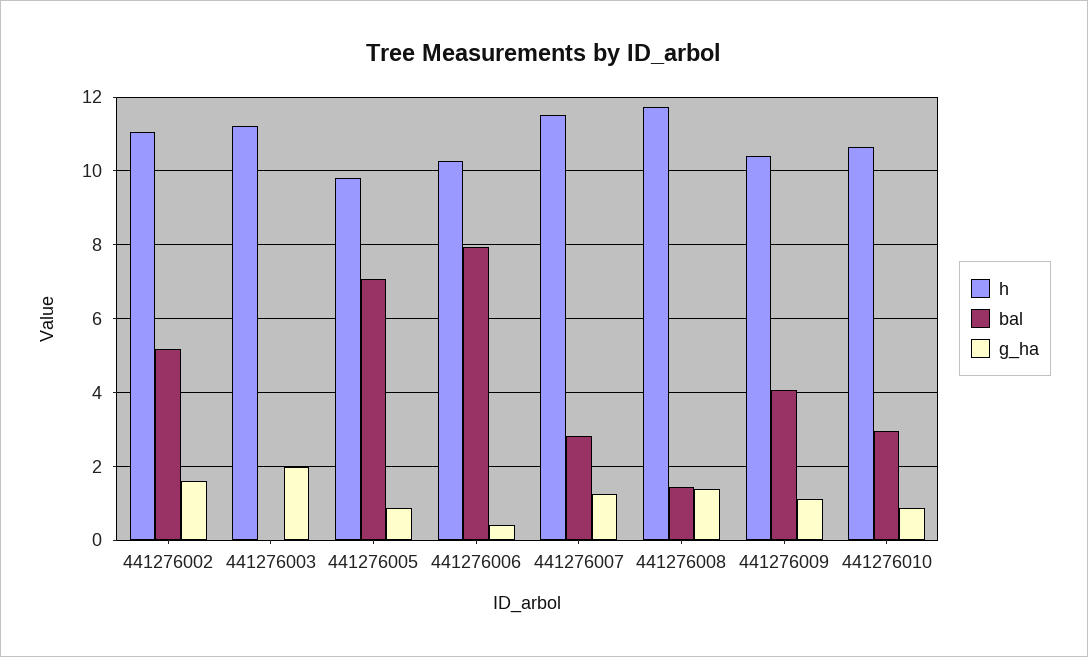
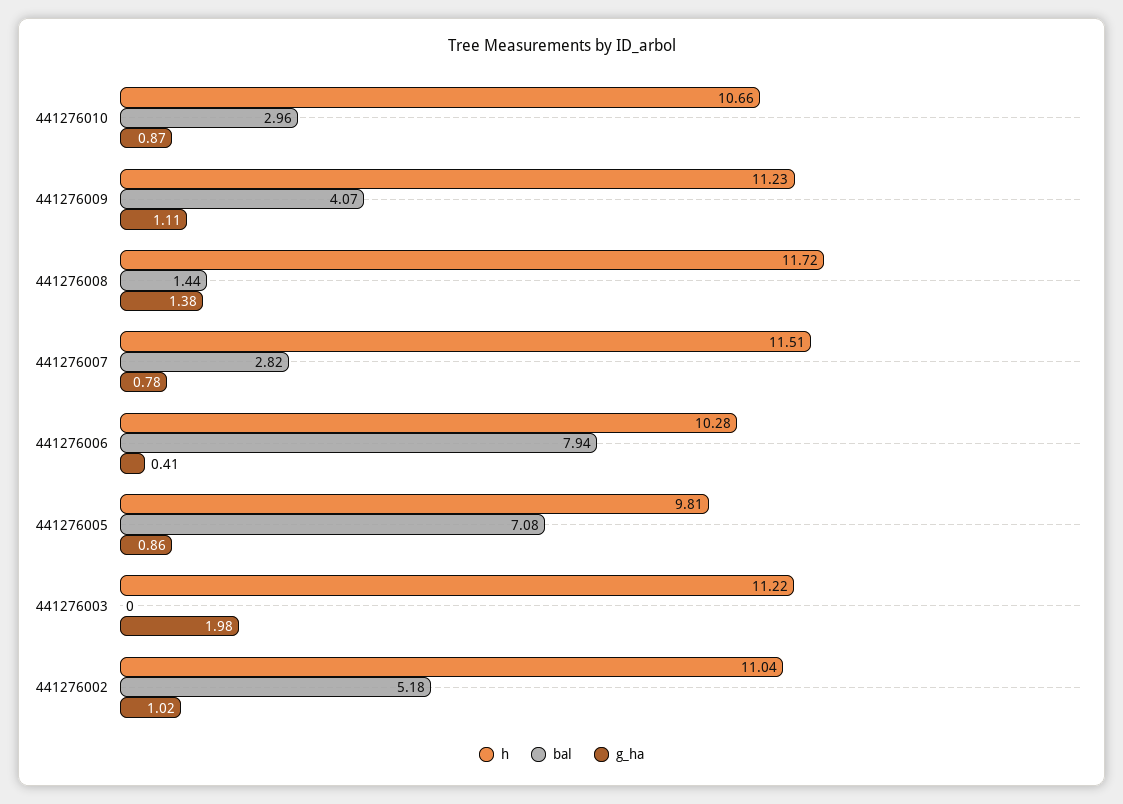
g_ha, 441276002: 1.6 -> 1.02
g_ha, 441276007: 1.2 -> 0.78
h, 441276009: 10.4 -> 11.23

